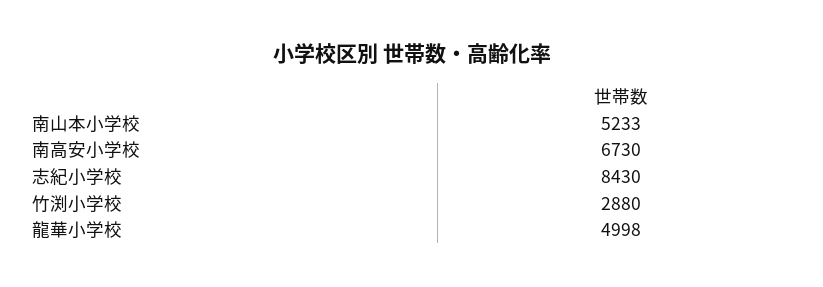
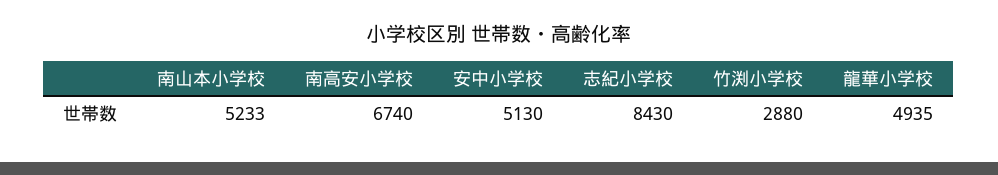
南高安小学校: 6730 -> 6740
龍華小学校: 4998 -> 4935
安中小学校: none -> 5130

